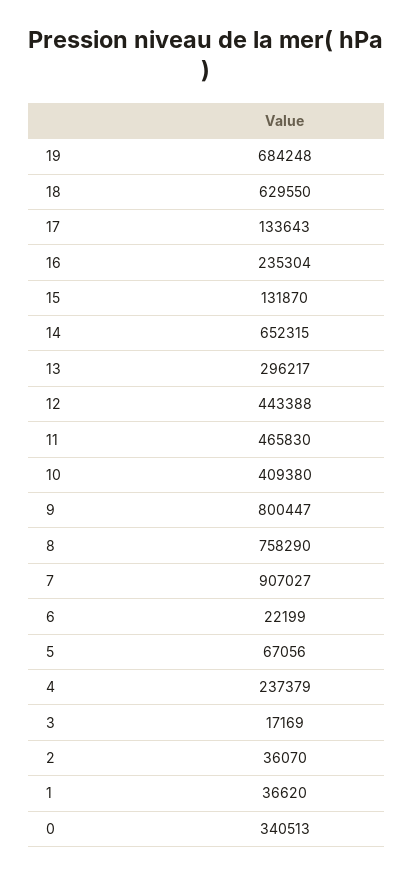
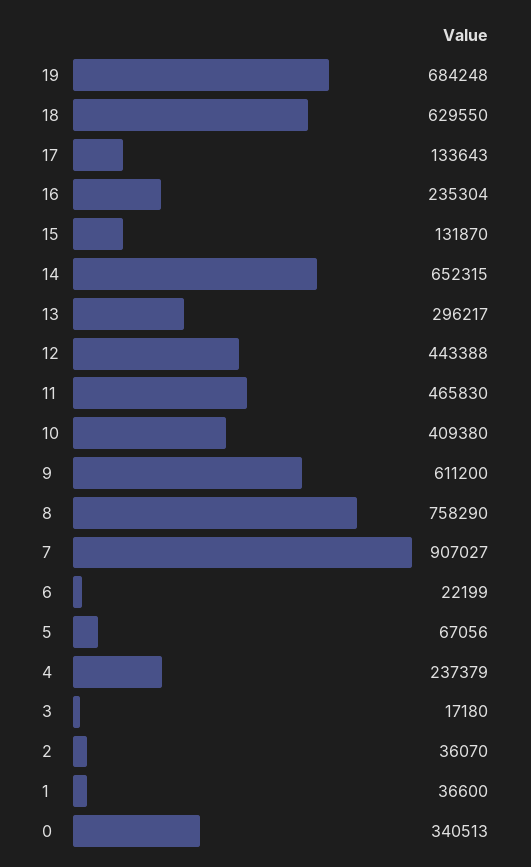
9: 800447 -> 611200
3: 17169 -> 17180
1: 36620 -> 36600

